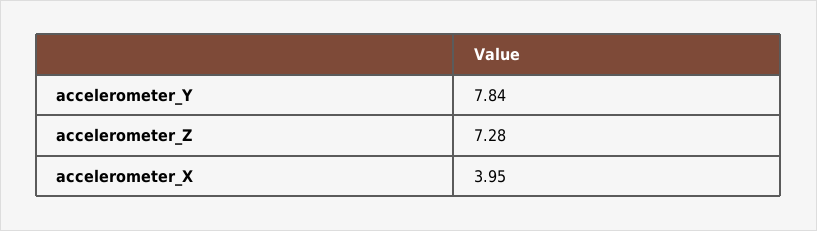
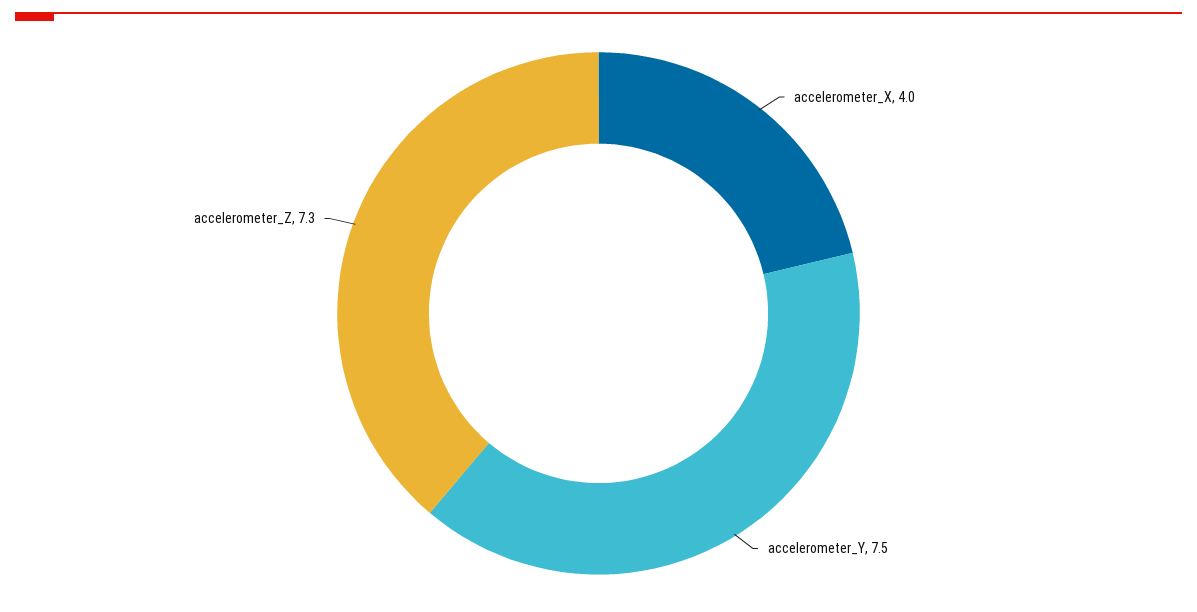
accelerometer_Y: 7.84 -> 7.5

